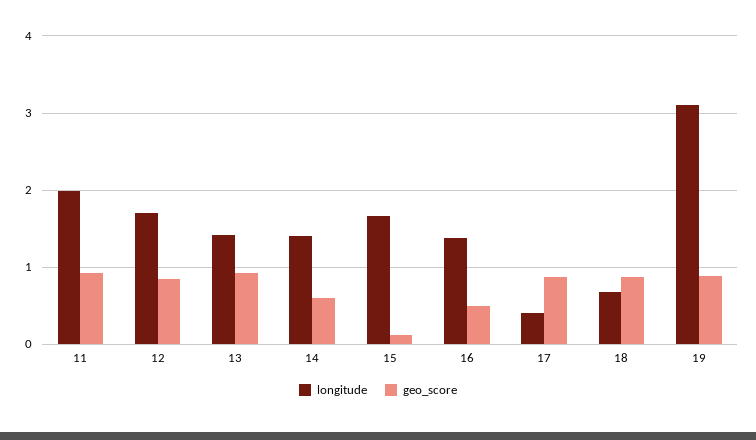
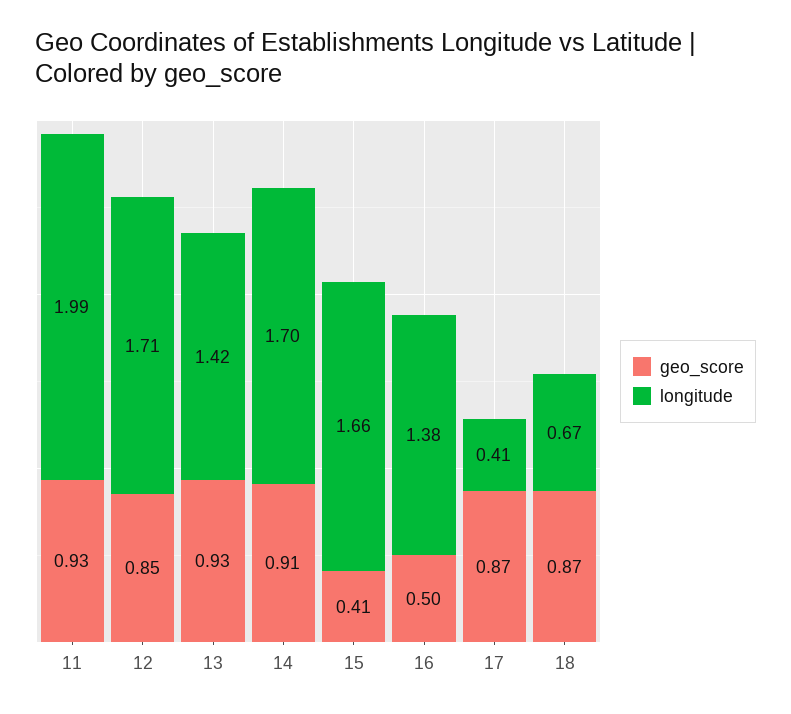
longitude, 14: 1.4 -> 1.7
geo_score, 14: 0.6 -> 0.91
geo_score, 15: 0.1 -> 0.41
longitude, 19: 3.1 -> none
geo_score, 19: 0.9 -> none

